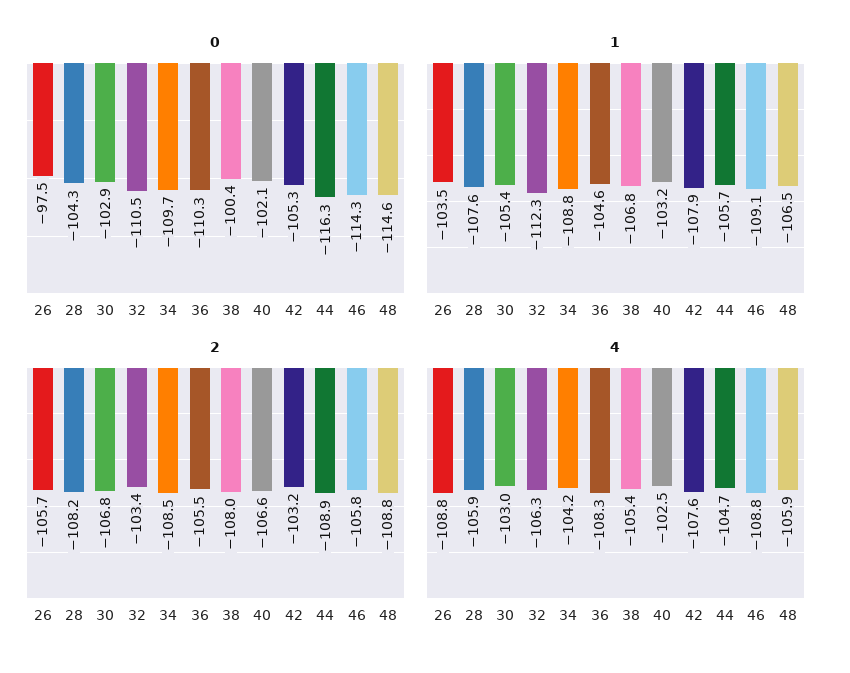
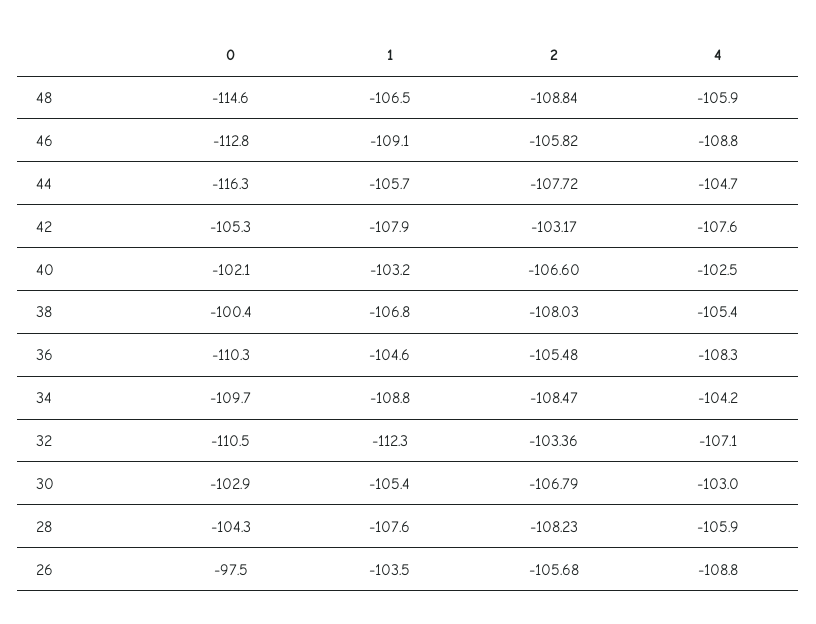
0, 46: -114.3 -> -112.8
2, 44: -108.9 -> -107.72
4, 32: -106.3 -> -107.1

